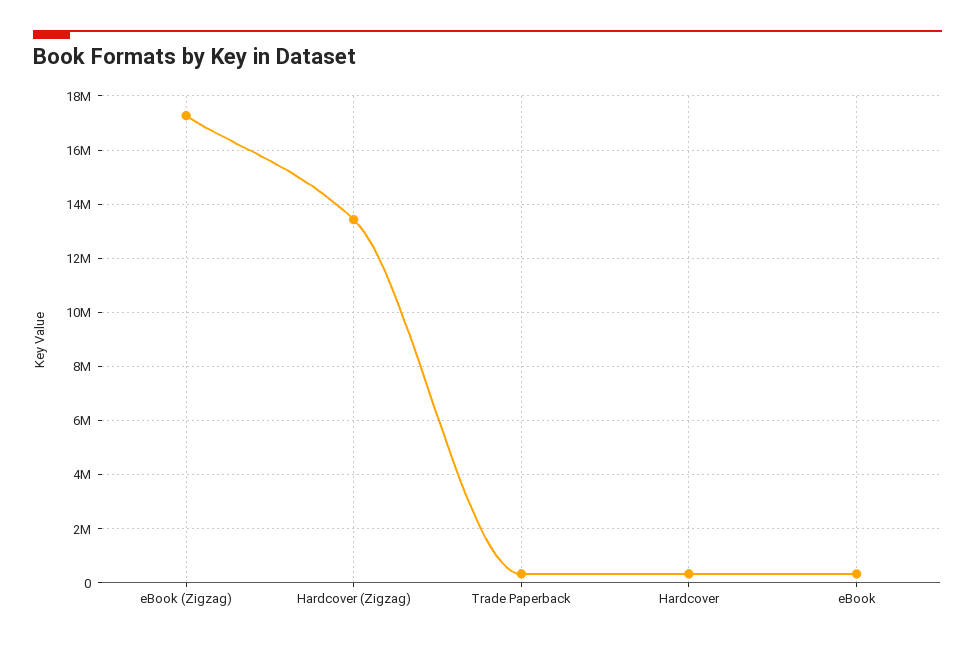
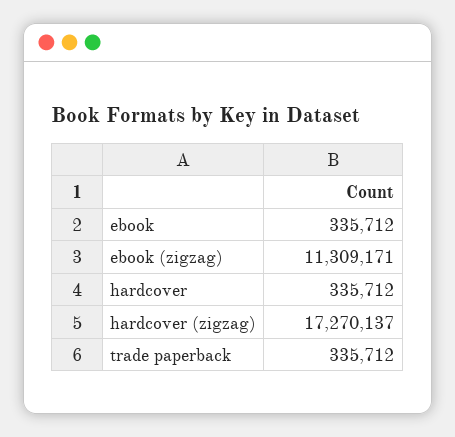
eBook (Zigzag): 17250000 -> 11309171
Hardcover (Zigzag): 13500000 -> 17270137

